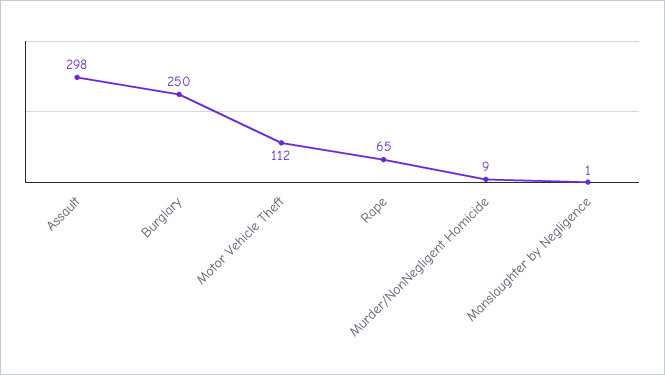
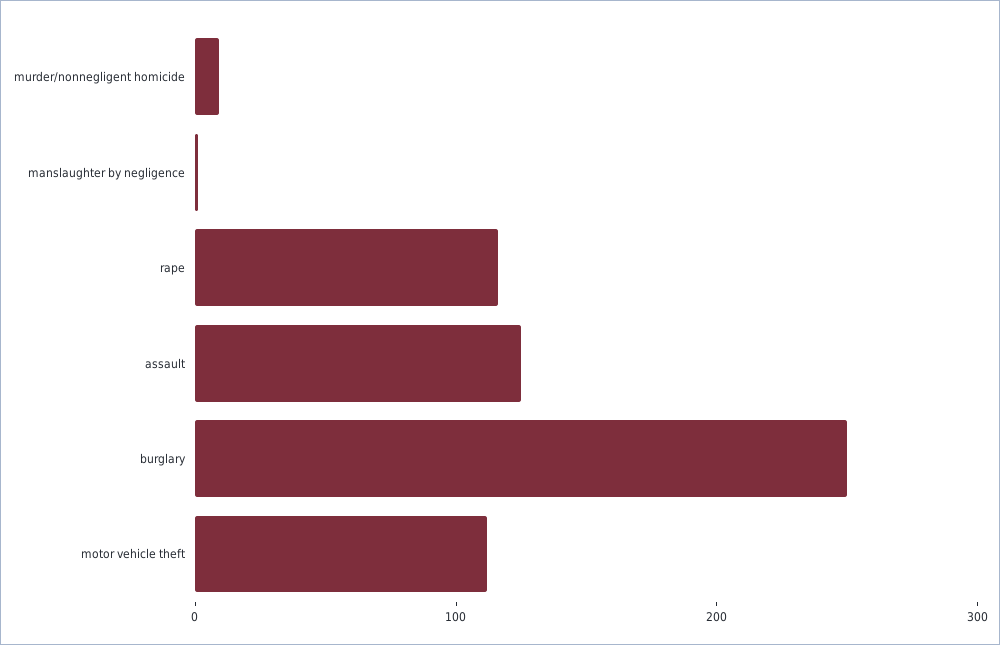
Assault: 298 -> 120
Rape: 65 -> 120

